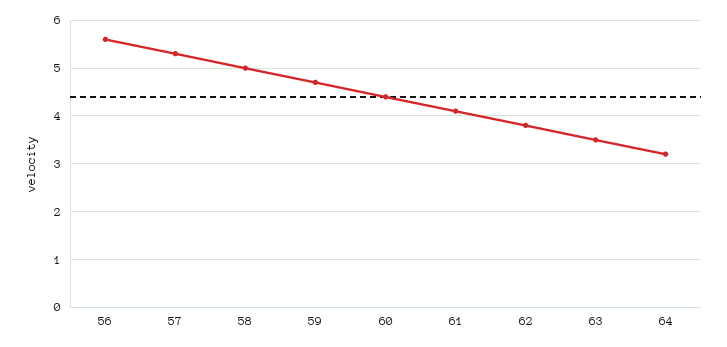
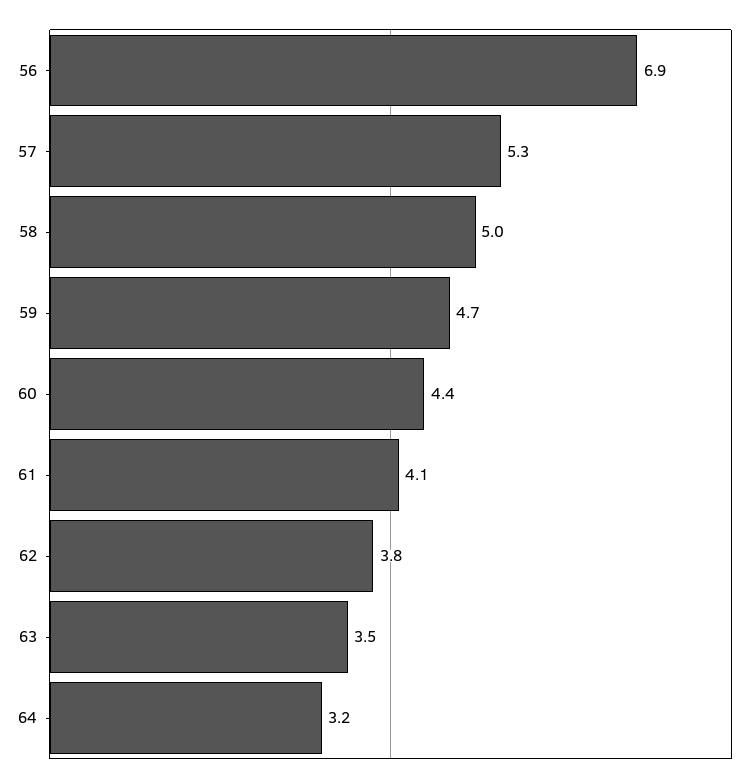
56: 5.5 -> 6.9

